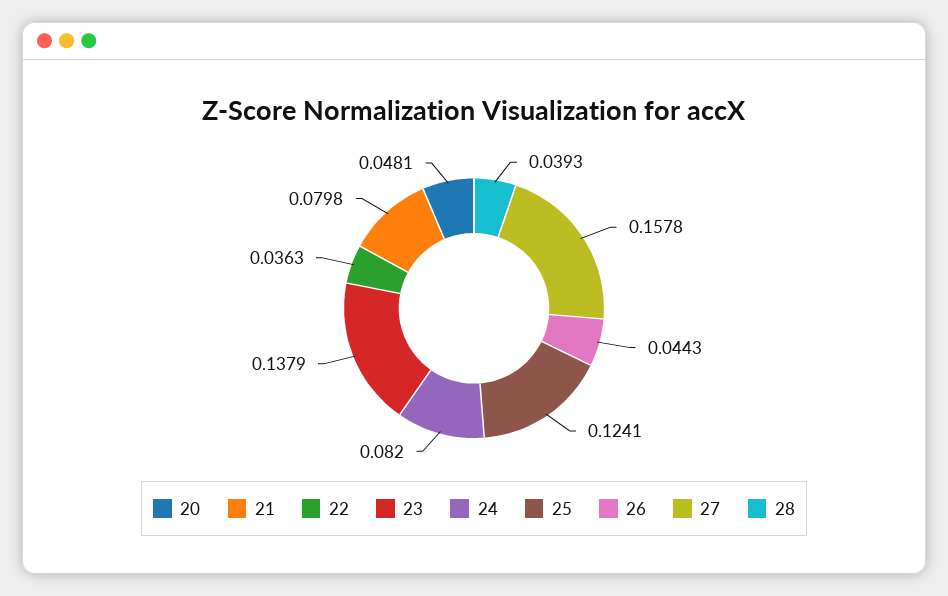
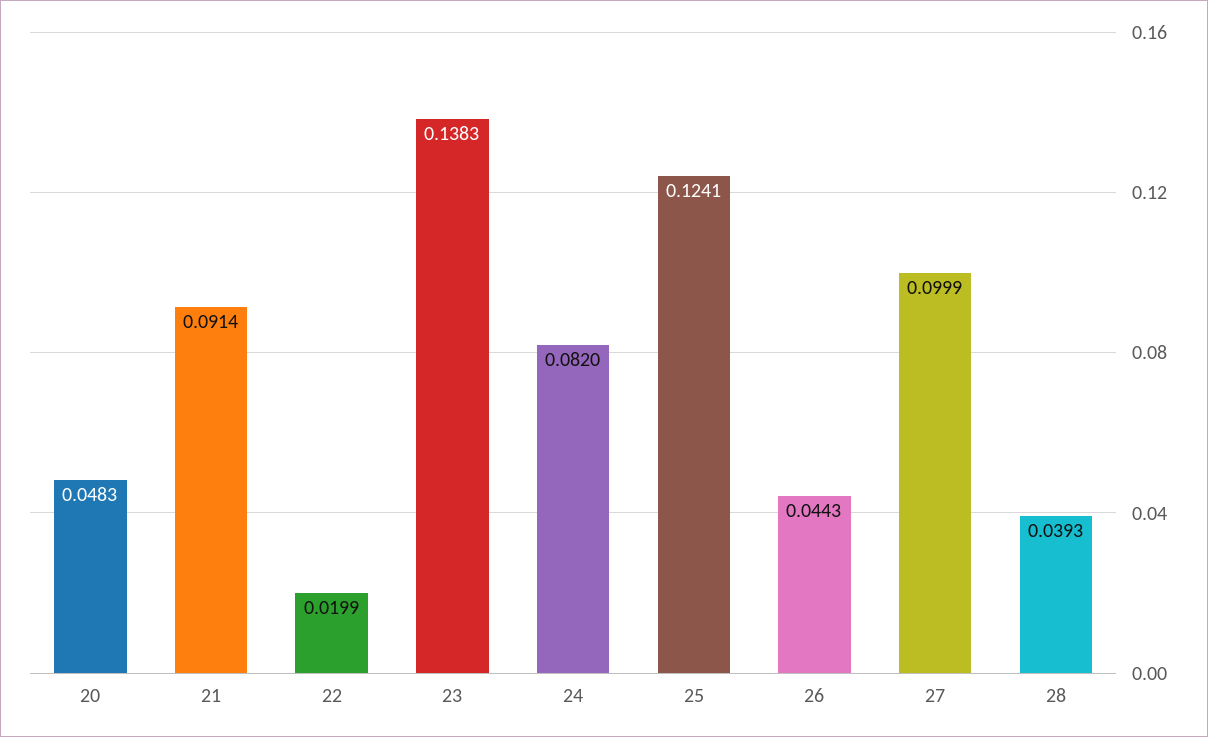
20: 0.0481 -> 0.0483
21: 0.0798 -> 0.0914
22: 0.0363 -> 0.0199
23: 0.1379 -> 0.1383
27: 0.1578 -> 0.0999

